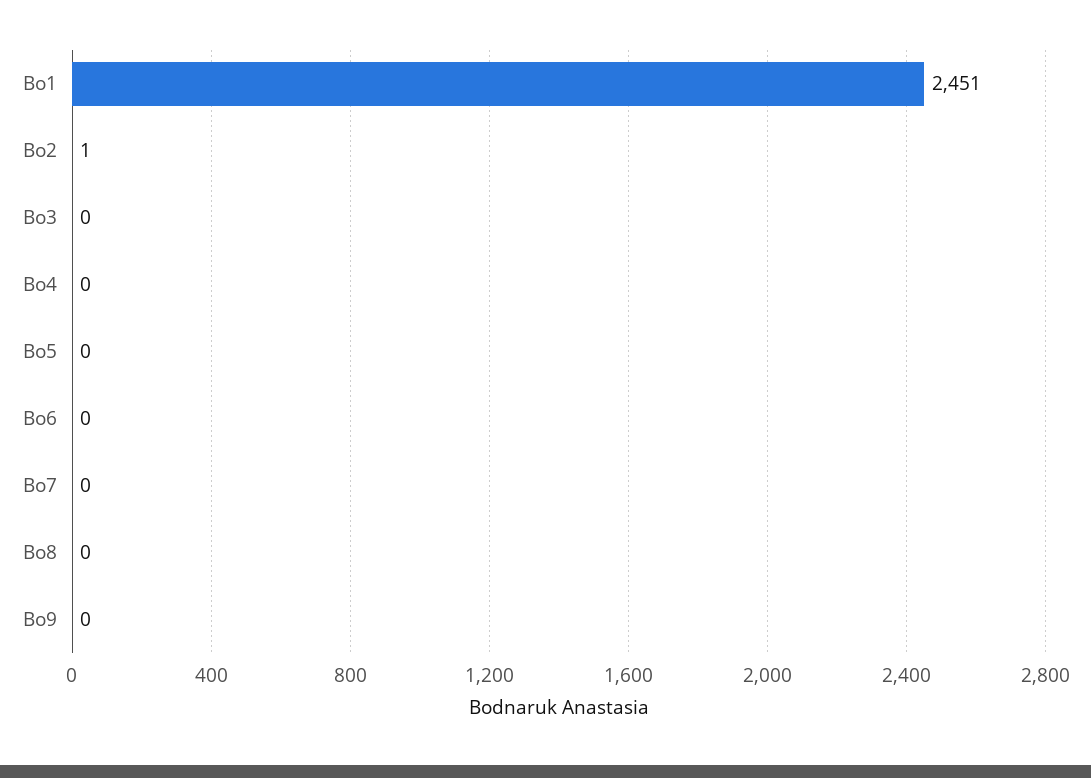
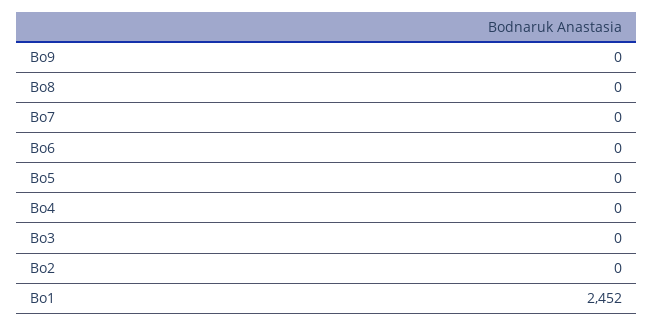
Bo1: 2451 -> 2452
Bo2: 1 -> 0

